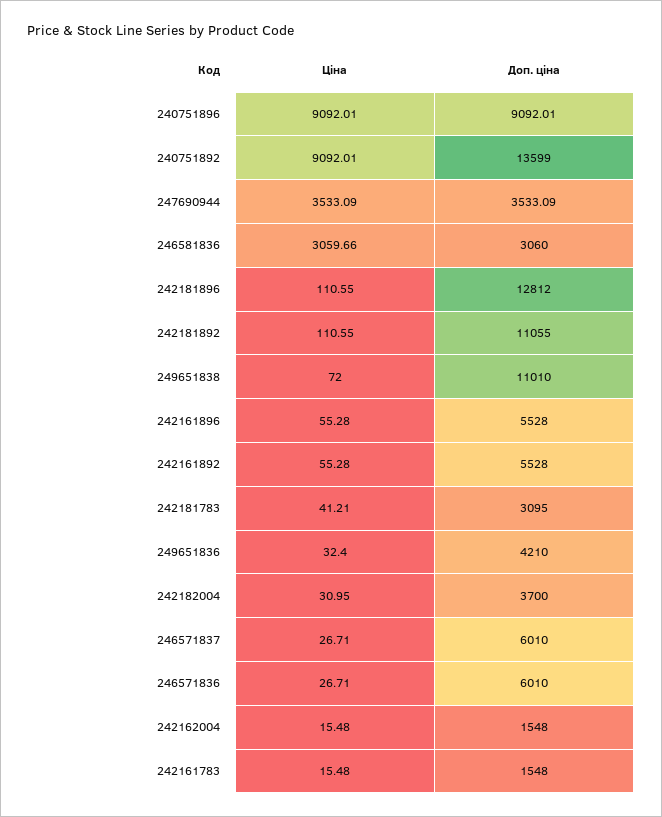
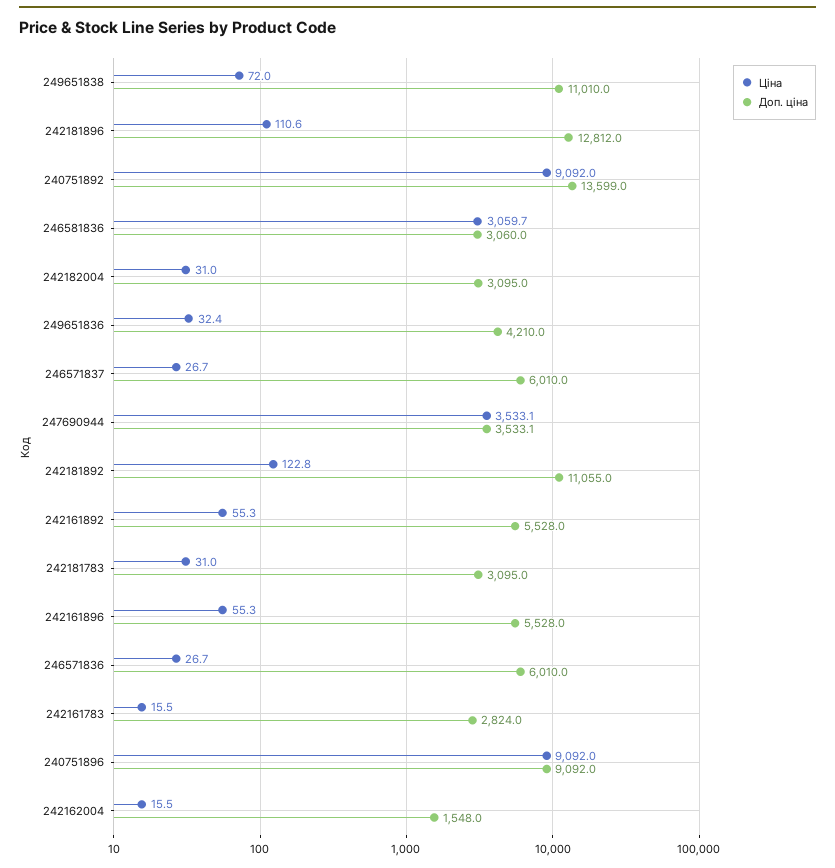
Ціна, 242181892: 110.55 -> 122.8
Ціна, 242181783: 41.21 -> 31
Доп. ціна, 242182004: 3700 -> 3095
Доп. ціна, 242161783: 1548 -> 2824

